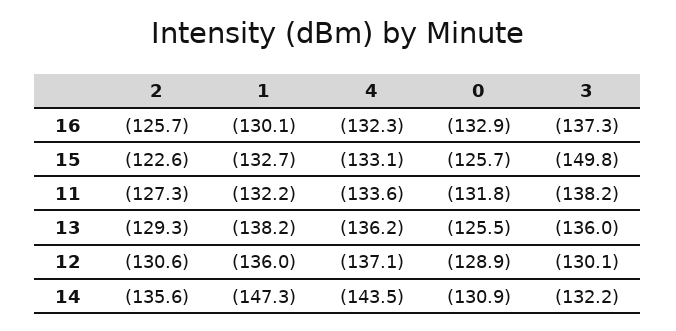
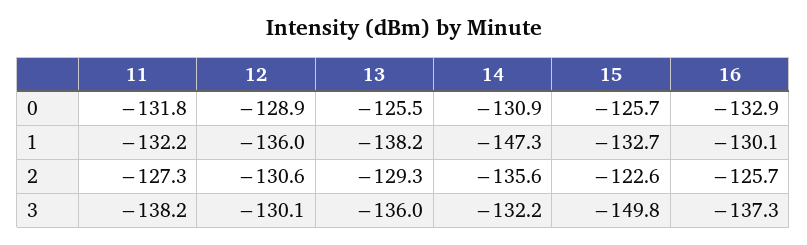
4, 16: -132.3 -> none
4, 15: -133.1 -> none
4, 11: -133.6 -> none
4, 13: -136.2 -> none
4, 12: -137.1 -> none
4, 14: -143.5 -> none

